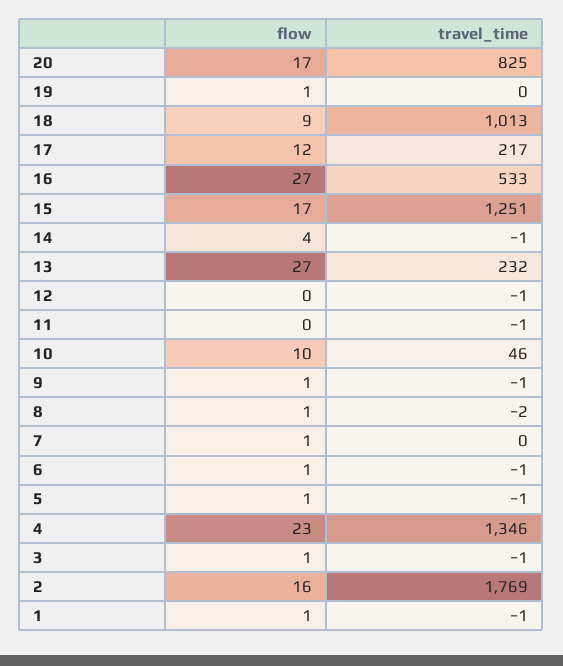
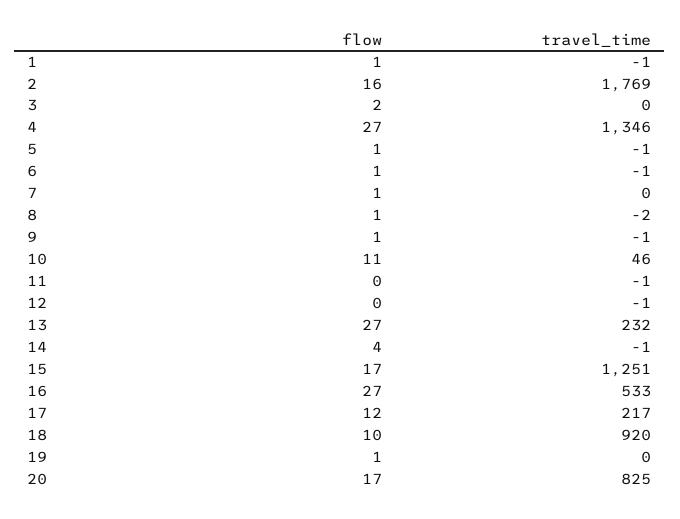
flow, 18: 9 -> 10
travel_time, 18: 1013 -> 920
flow, 10: 10 -> 11
flow, 4: 23 -> 27
flow, 3: 1 -> 2
travel_time, 3: -1 -> 0

